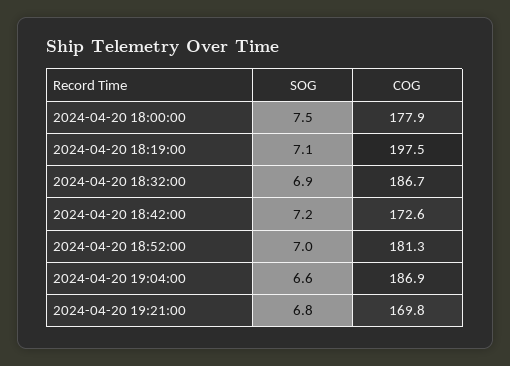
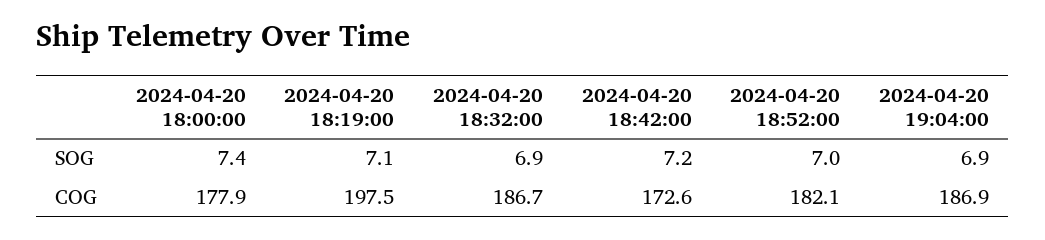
SOG, 2024-04-20 18:00:00: 7.5 -> 7.4
COG, 2024-04-20 18:52:00: 181.3 -> 182.1
SOG, 2024-04-20 19:04:00: 6.6 -> 6.9
SOG, 2024-04-20 19:21:00: 6.8 -> none
COG, 2024-04-20 19:21:00: 169.8 -> none

